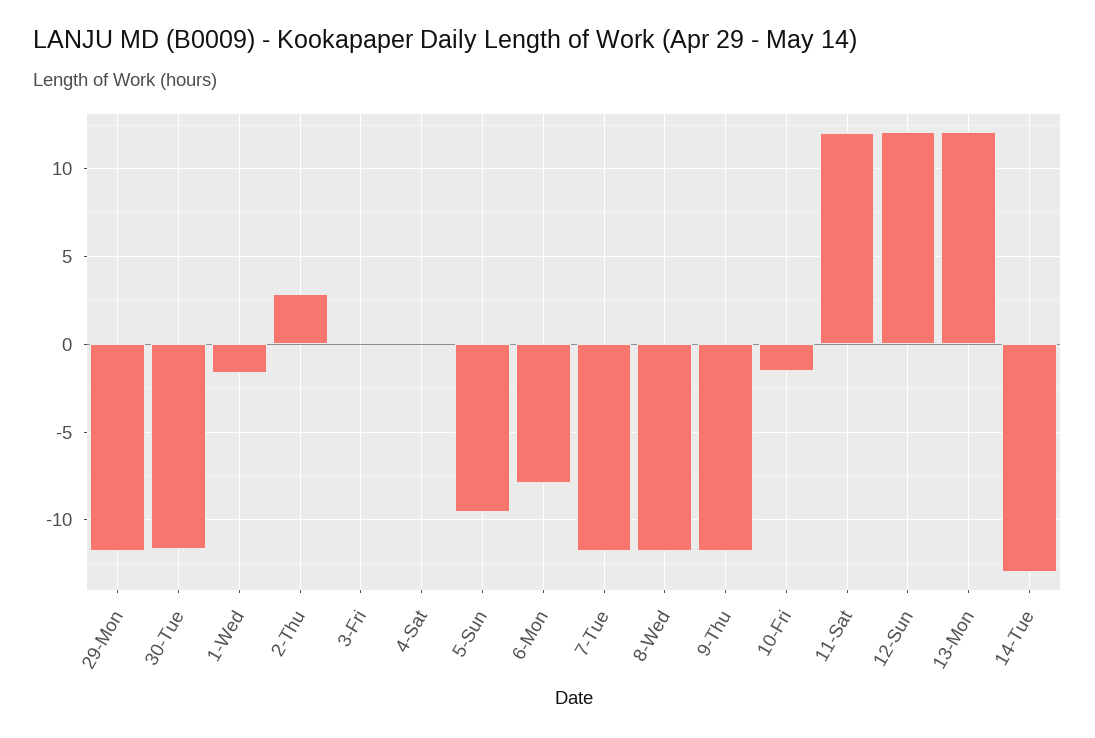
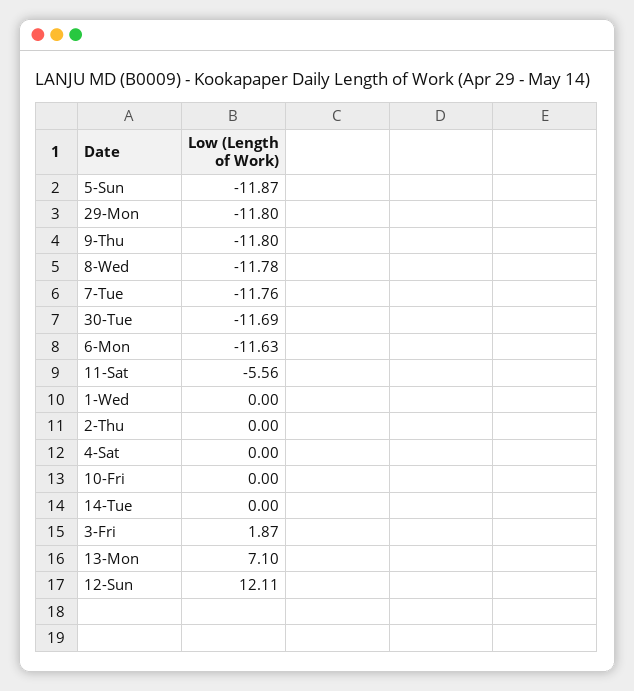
1-Wed: -1.5 -> 0
2-Thu: 3 -> 0
3-Fri: 0 -> 1.87
5-Sun: -9.5 -> -11.87
6-Mon: -8 -> -11.63
10-Fri: -1.5 -> 0
11-Sat: 12 -> -5.56
13-Mon: 12 -> 7.1
14-Tue: -13 -> 0

